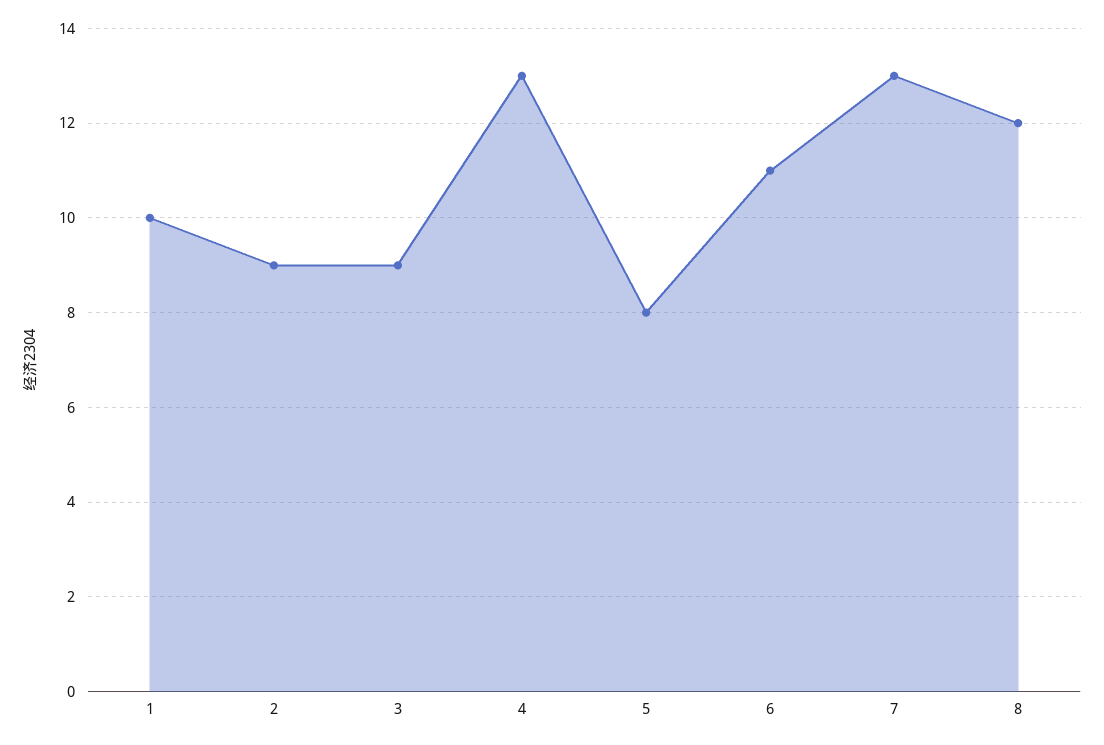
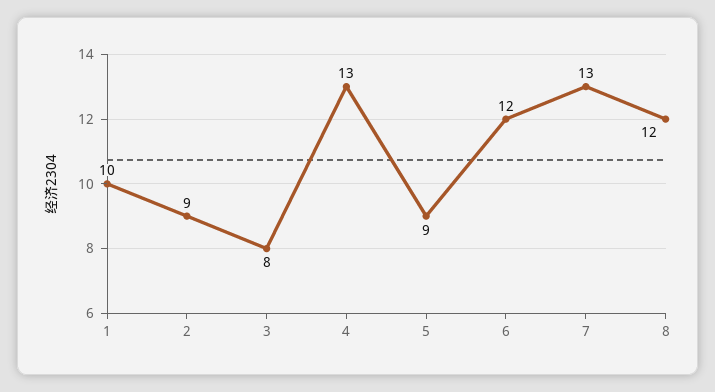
3: 9 -> 8
5: 8 -> 9
6: 11 -> 12

